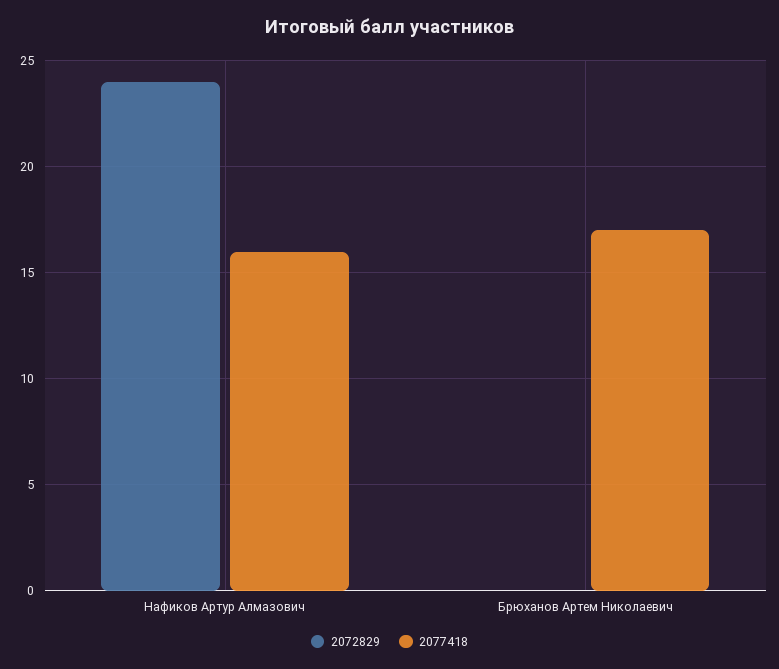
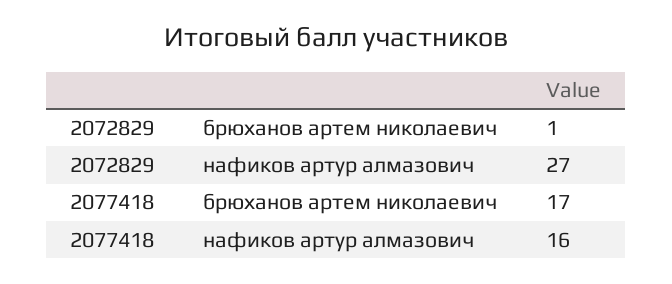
2072829, Нафиков Артур Алмазович: 24 -> 27
2072829, Брюханов Артем Николаевич: 0 -> 1

